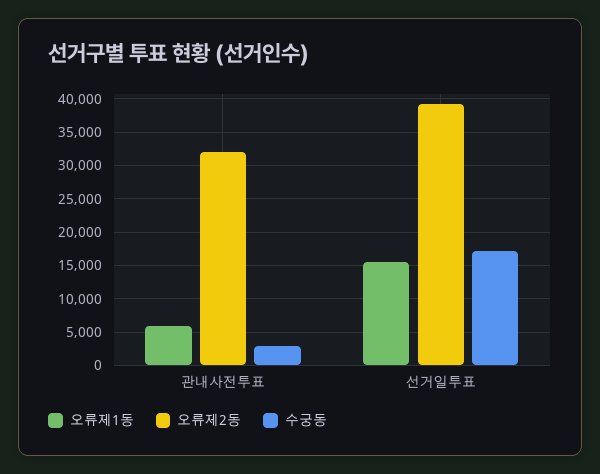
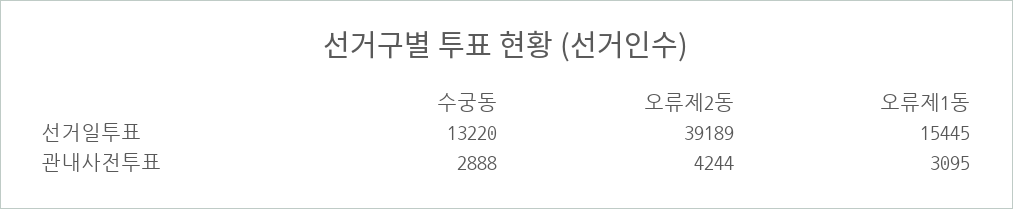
오류제1동, 관내사전투표: 6000 -> 3095
오류제2동, 관내사전투표: 32000 -> 4244
수궁동, 선거일투표: 17000 -> 13220

